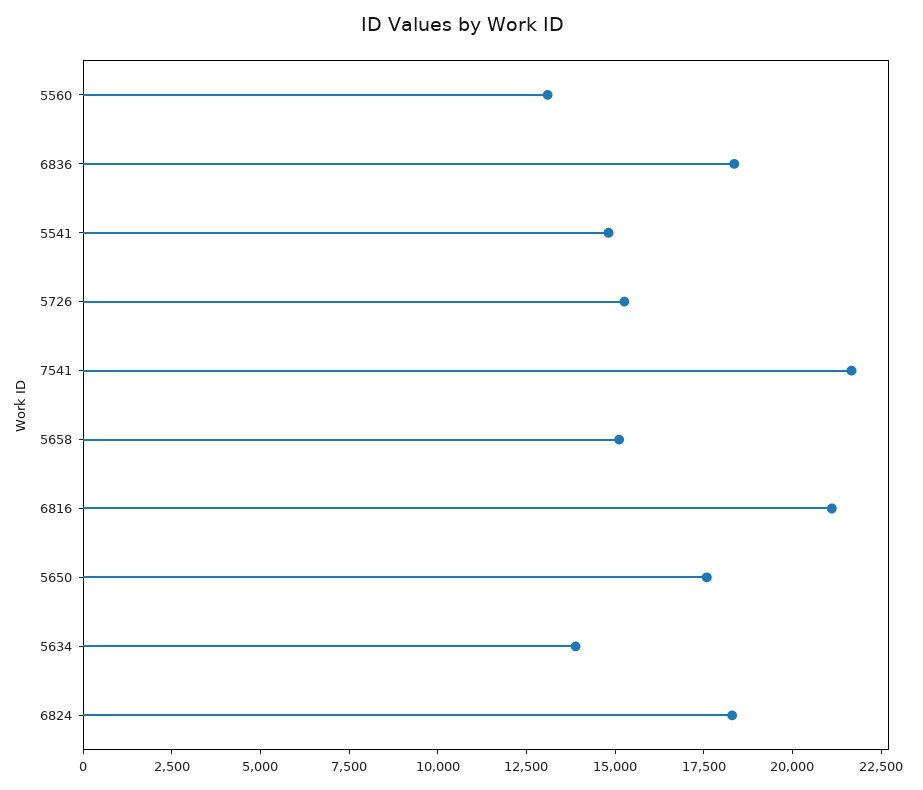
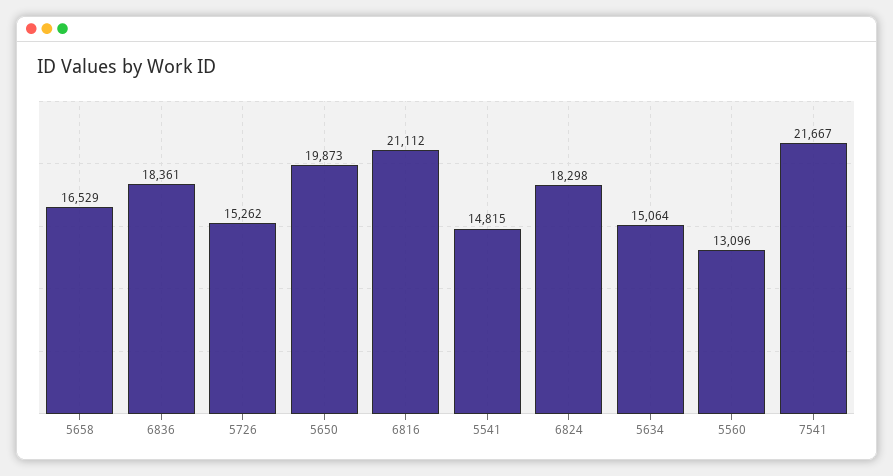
5658: 15000 -> 16529
5650: 17500 -> 19873
5634: 14000 -> 15064

